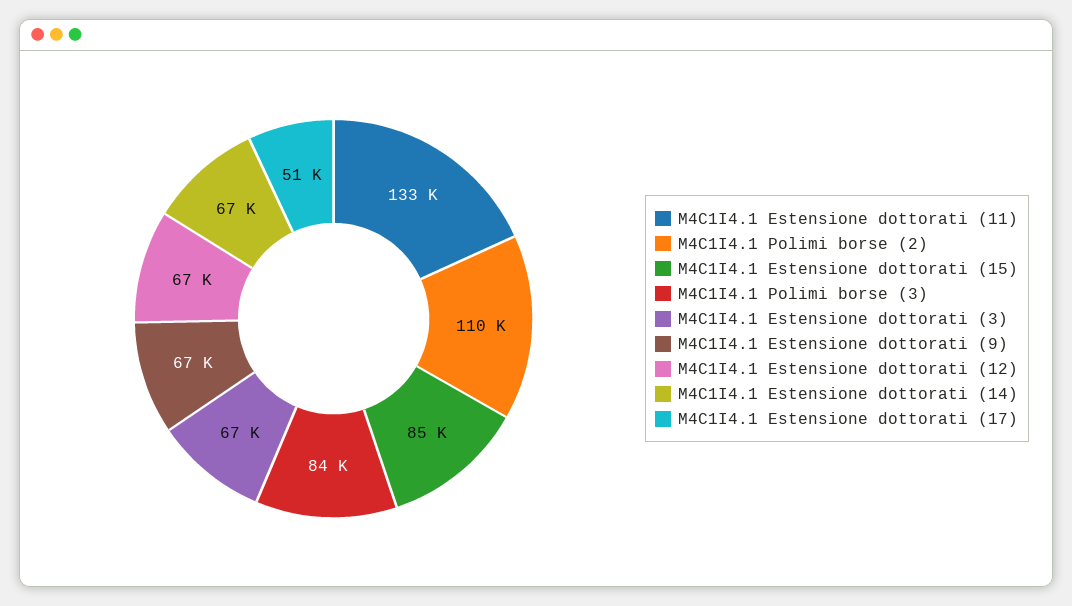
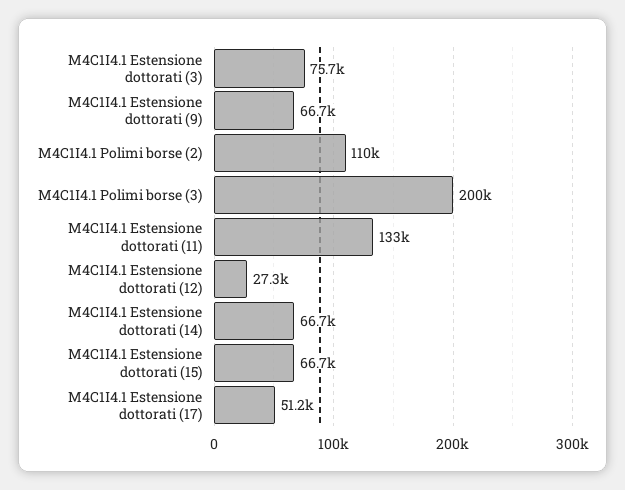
M4C1I4.1 Estensione dottorati (15): 85000 -> 66700
M4C1I4.1 Polimi borse (3): 84000 -> 200000
M4C1I4.1 Estensione dottorati (3): 67000 -> 75700
M4C1I4.1 Estensione dottorati (12): 67000 -> 27300

